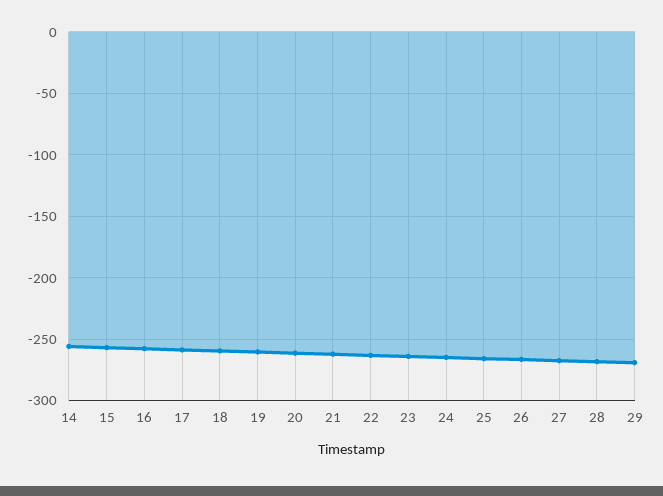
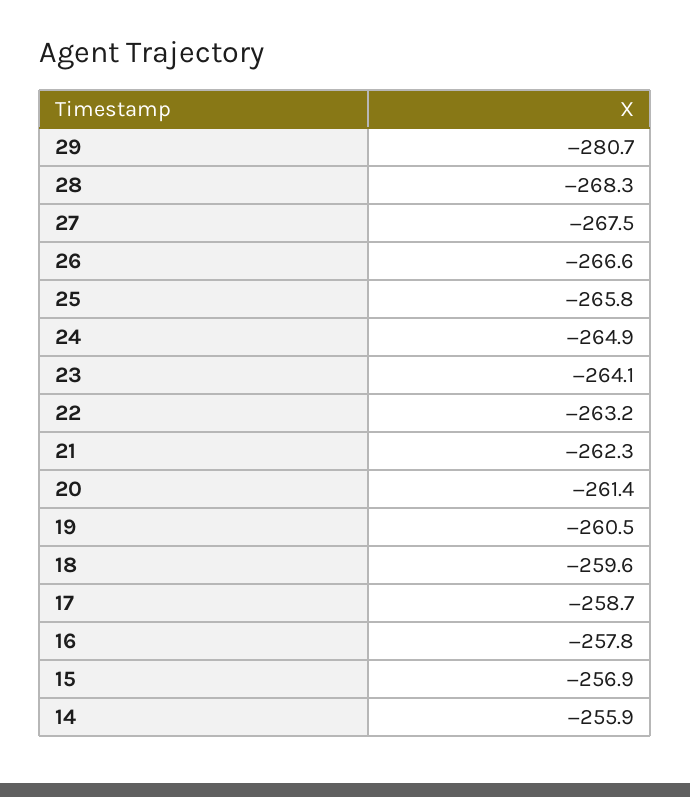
29: -270 -> -280.7

